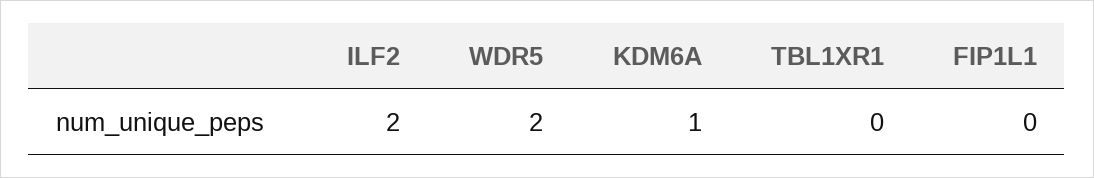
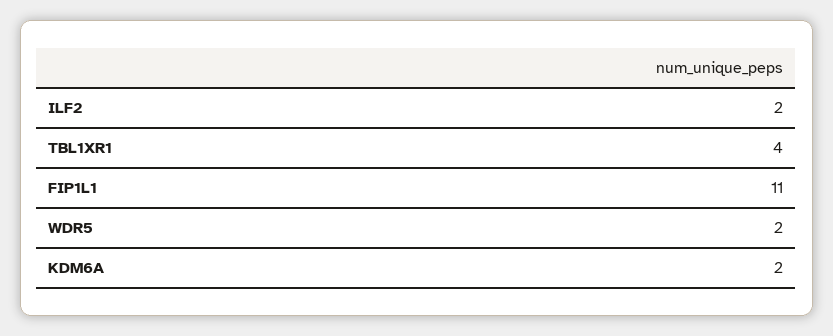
KDM6A: 1 -> 2
TBL1XR1: 0 -> 4
FIP1L1: 0 -> 11

